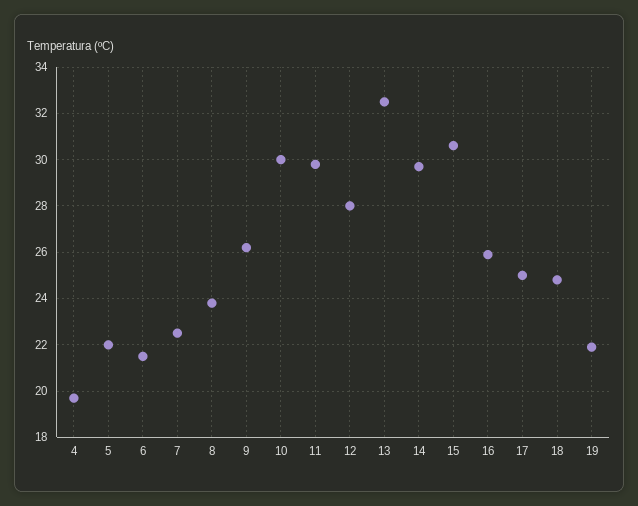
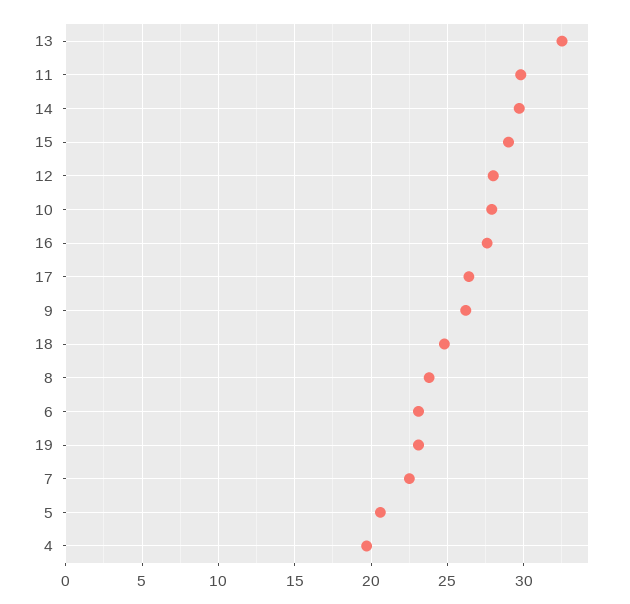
5: 22 -> 20.5
6: 21.5 -> 23
10: 30 -> 28
15: 30.5 -> 29
16: 26 -> 27.5
17: 25 -> 26.5
19: 22 -> 23

